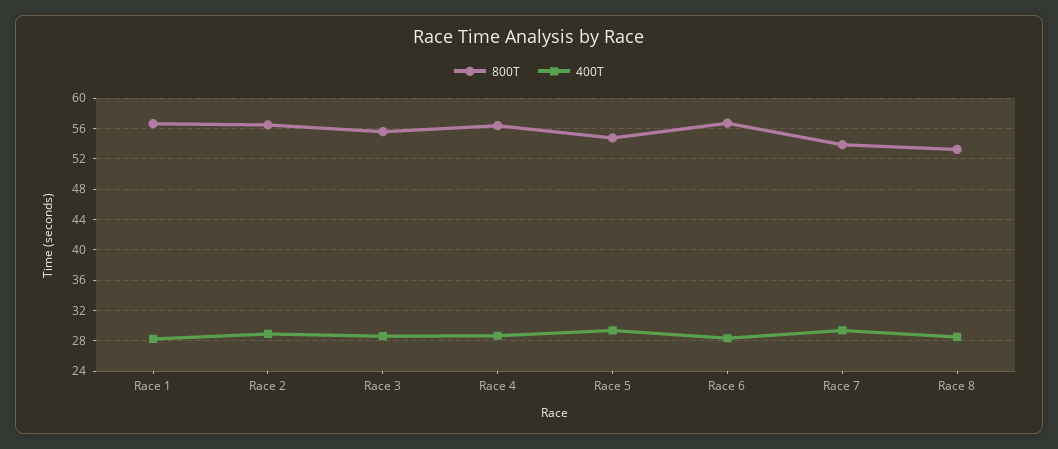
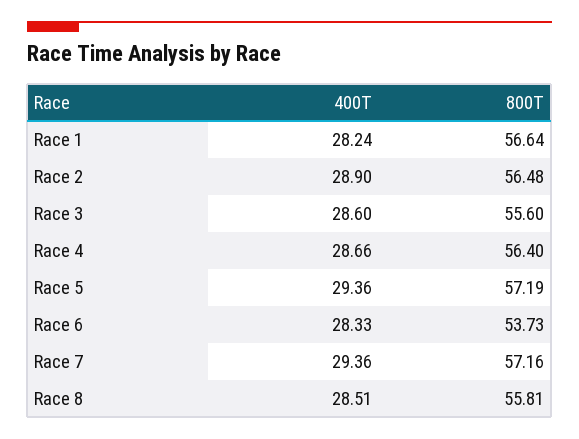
800T, Race 5: 55 -> 57.19
800T, Race 6: 57 -> 53.73
800T, Race 7: 54 -> 57.16
800T, Race 8: 53 -> 55.81

